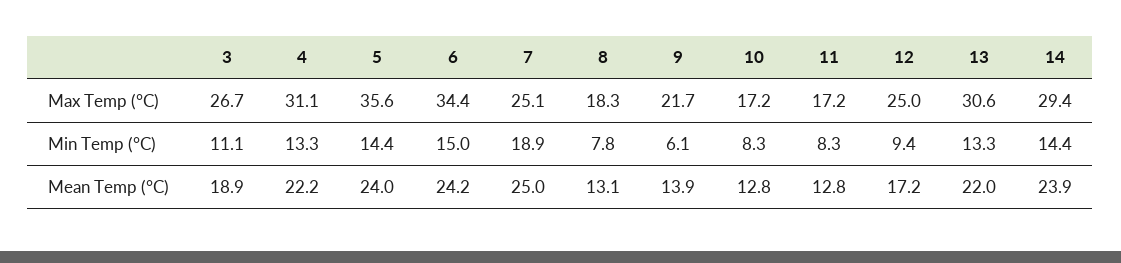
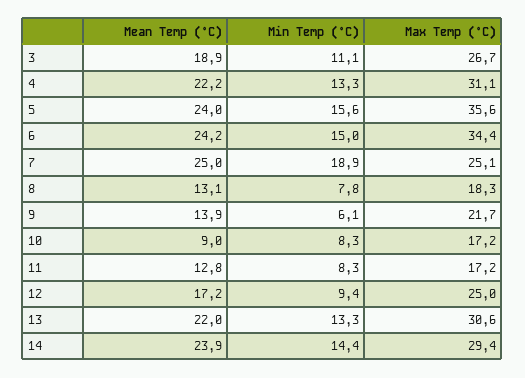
5, Min Temp (°C): 14.4 -> 15.6
10, Mean Temp (°C): 12.8 -> 9

